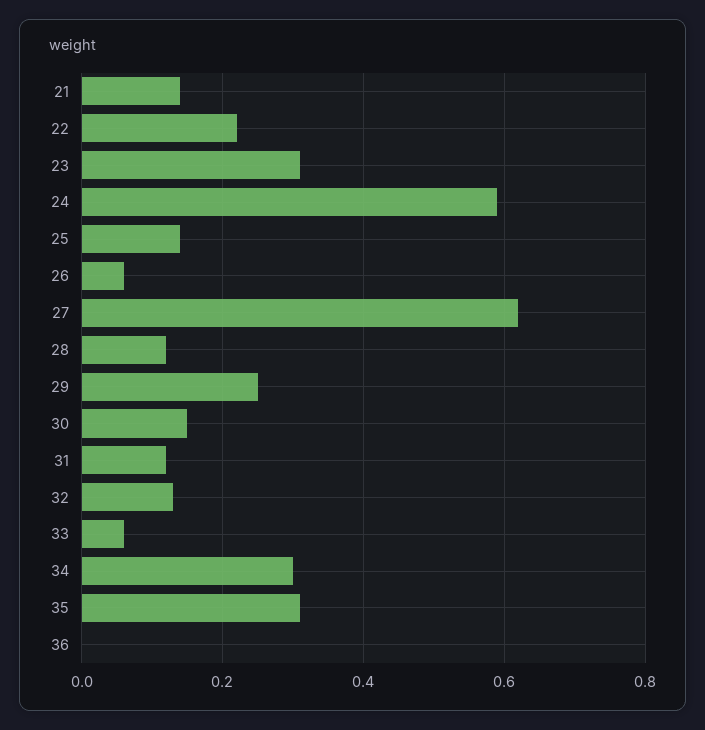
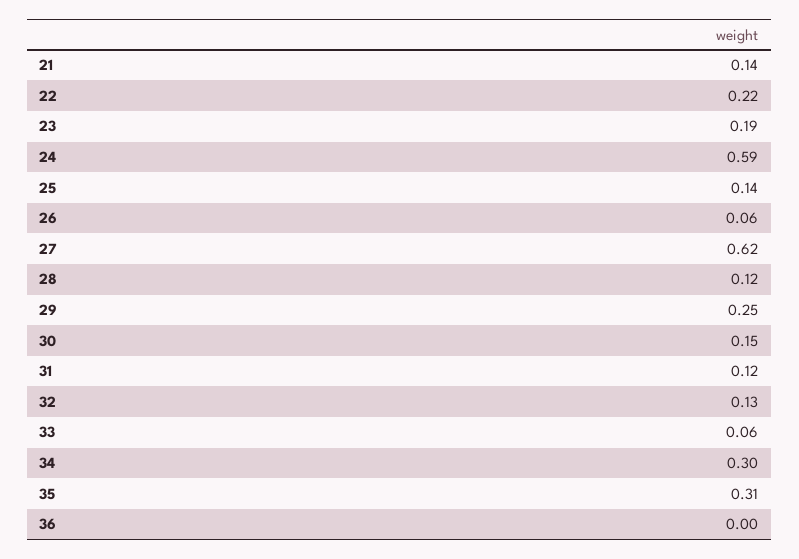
23: 0.3 -> 0.19

